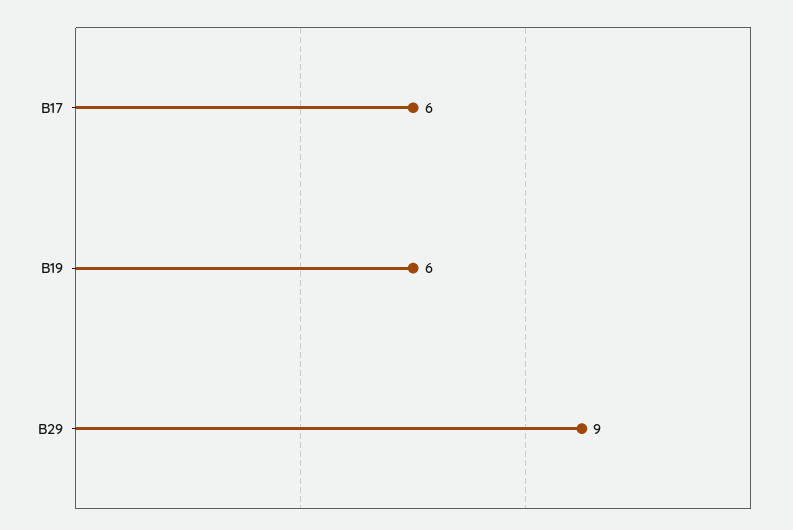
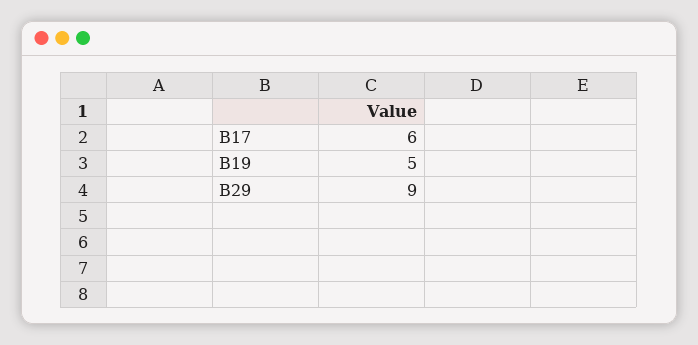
B19: 6 -> 5

